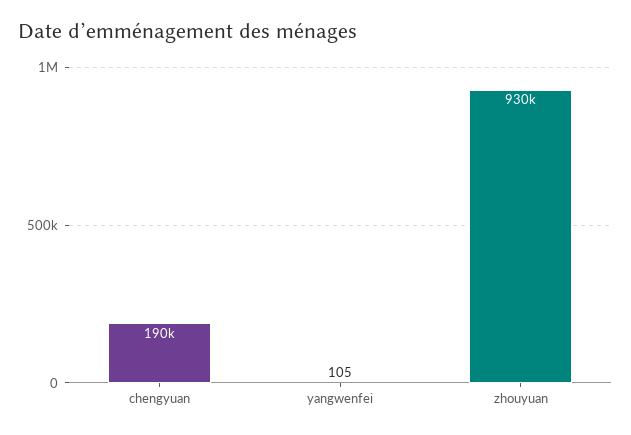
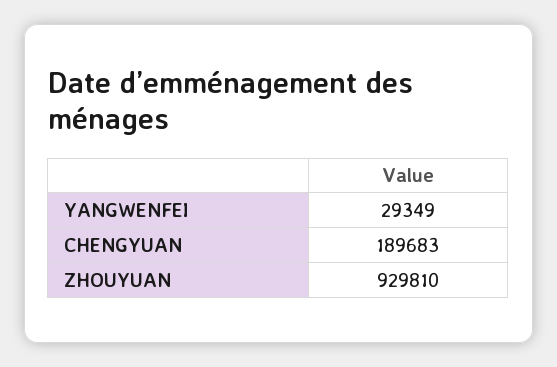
yangwenfei: 105 -> 29349

